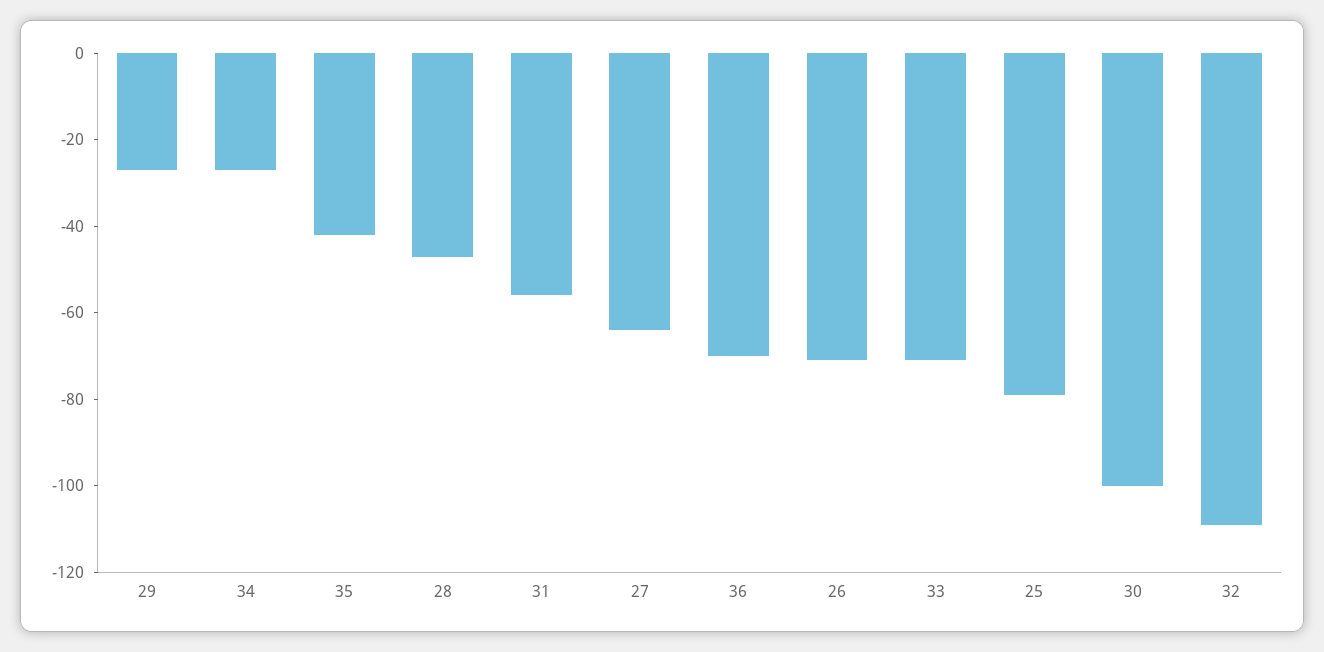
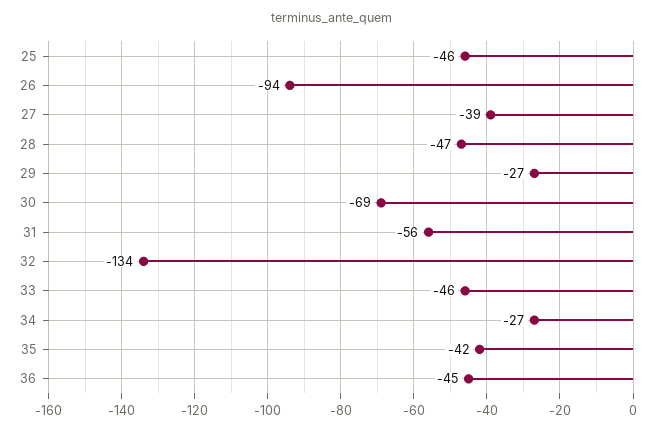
27: -65 -> -39
36: -70 -> -45
26: -70 -> -94
33: -70 -> -46
25: -80 -> -46
30: -100 -> -69
32: -110 -> -134

